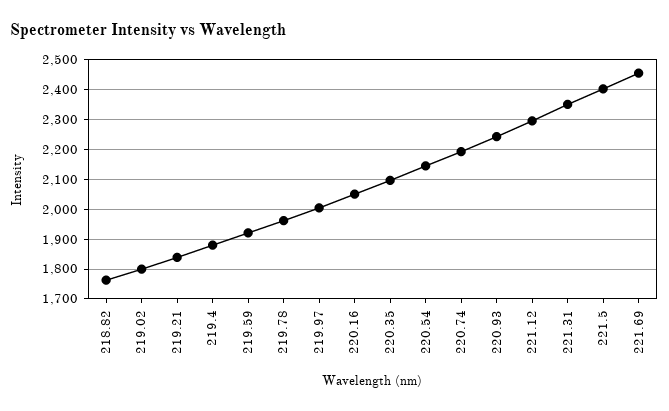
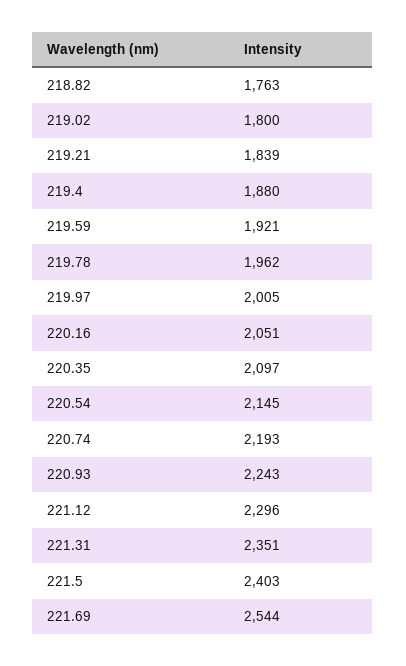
221.69: 2450 -> 2544

